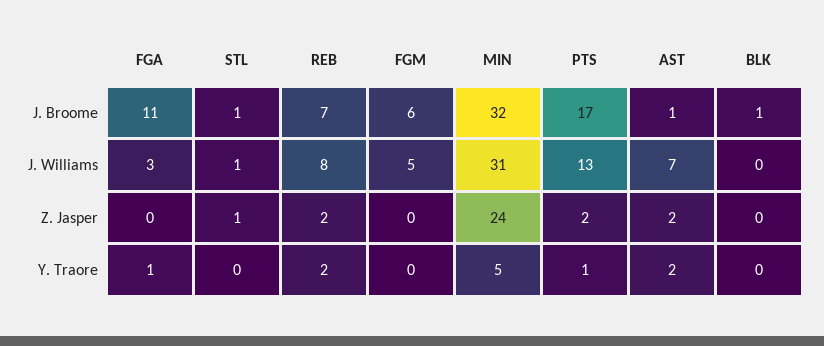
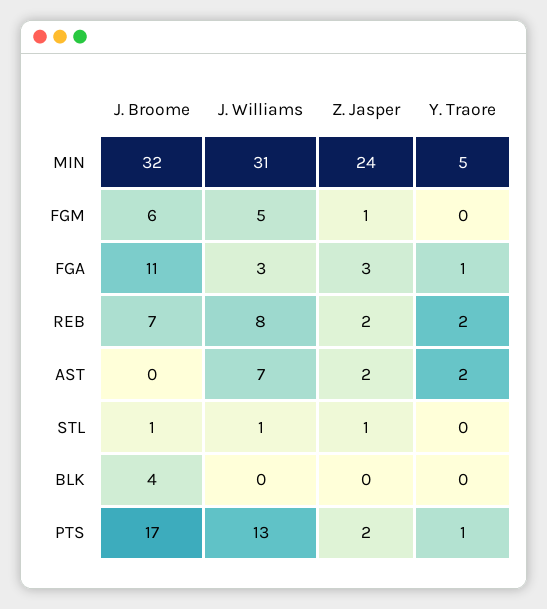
AST, J. Broome: 1 -> 0
BLK, J. Broome: 1 -> 4
FGA, Z. Jasper: 0 -> 3
FGM, Z. Jasper: 0 -> 1

